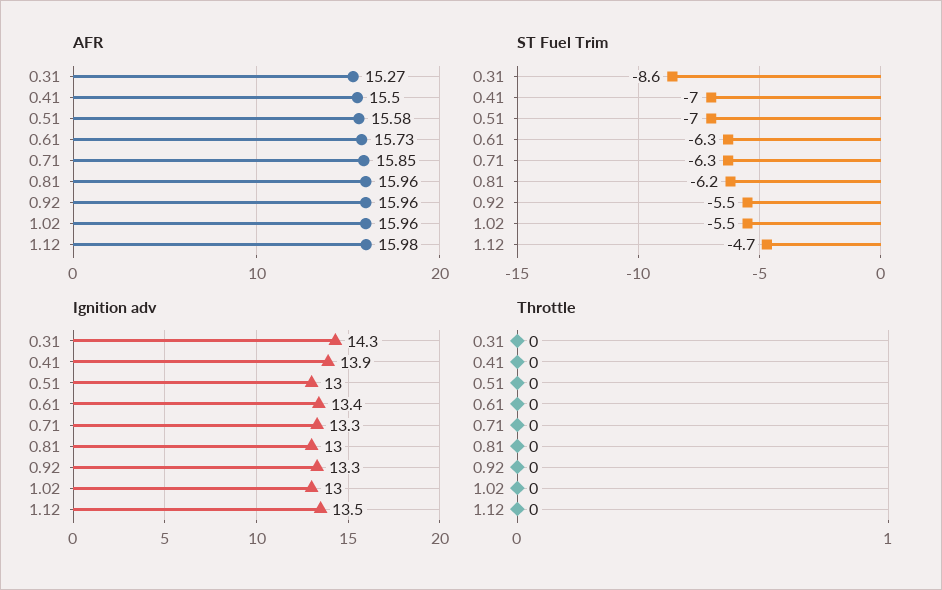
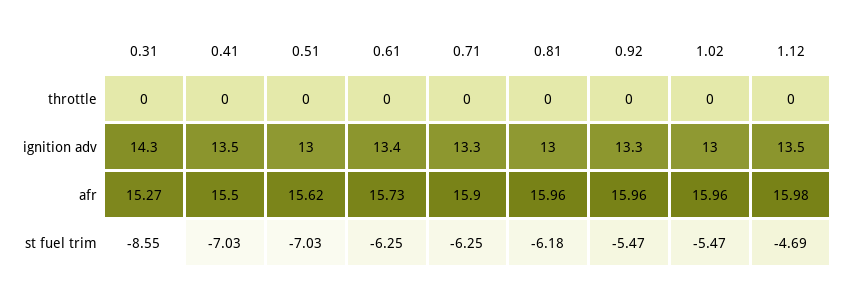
AFR, 0.51: 15.58 -> 15.62
AFR, 0.71: 15.85 -> 15.9
Ignition adv, 0.41: 13.9 -> 13.5

